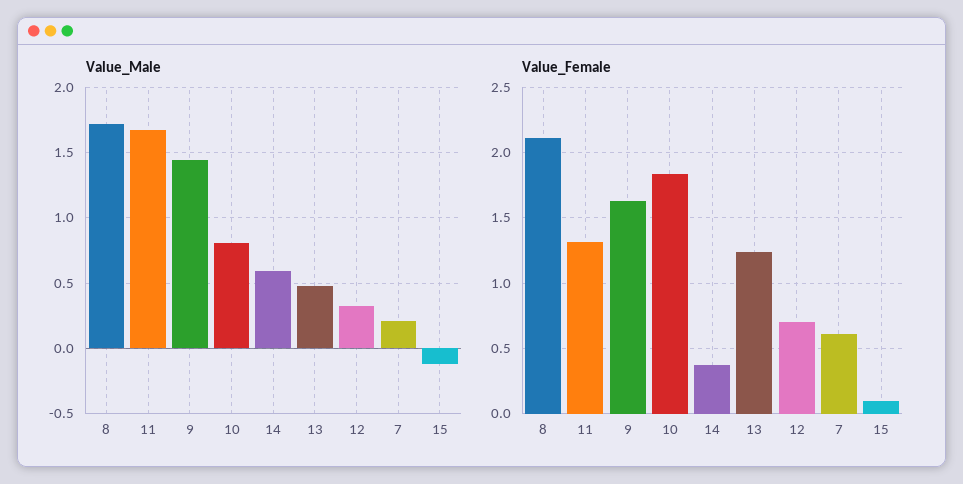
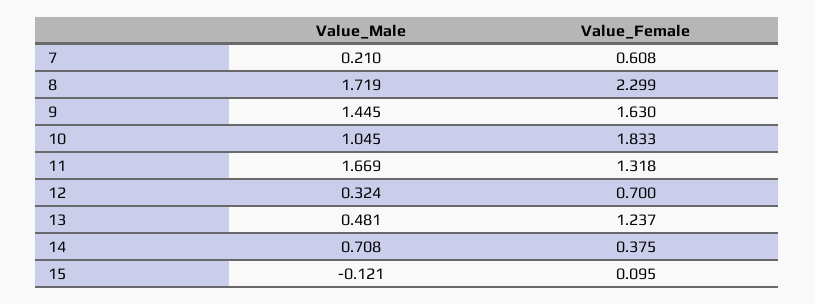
Value_Male, 10: 0.8 -> 1.045
Value_Male, 14: 0.6 -> 0.708
Value_Female, 8: 2.1 -> 2.299

